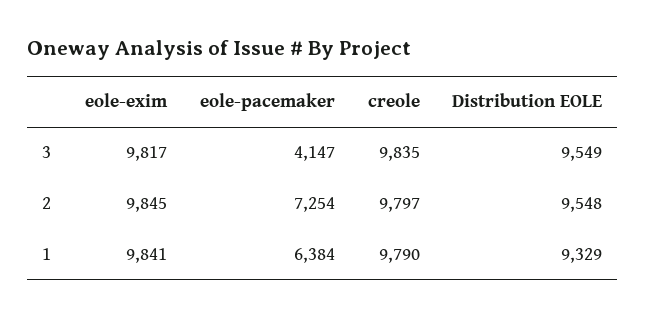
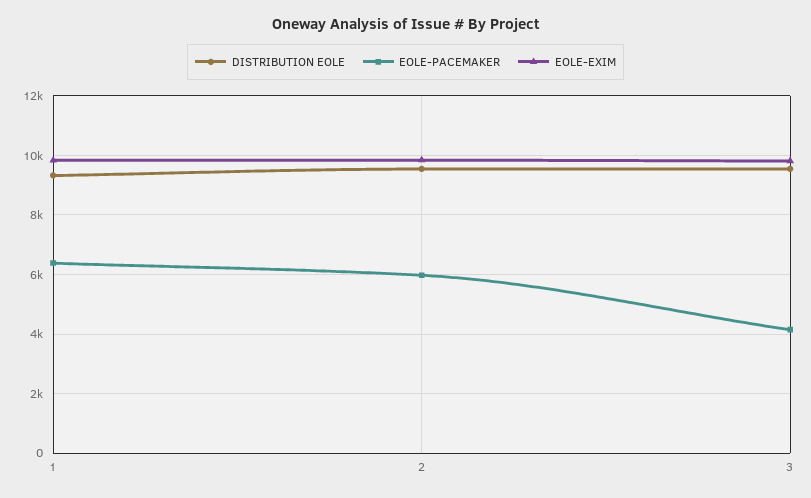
creole, 3: 9835 -> none
eole-pacemaker, 2: 7254 -> 6000
creole, 2: 9797 -> none
creole, 1: 9790 -> none

